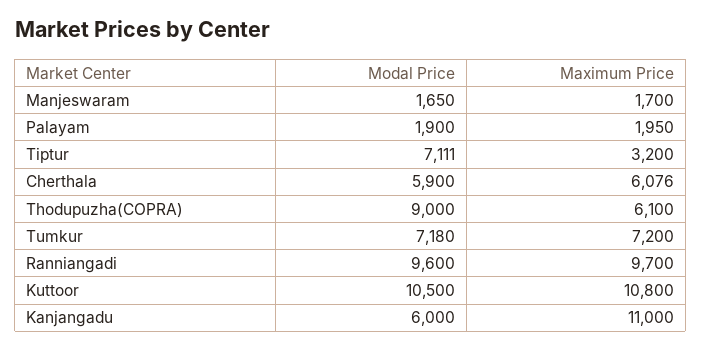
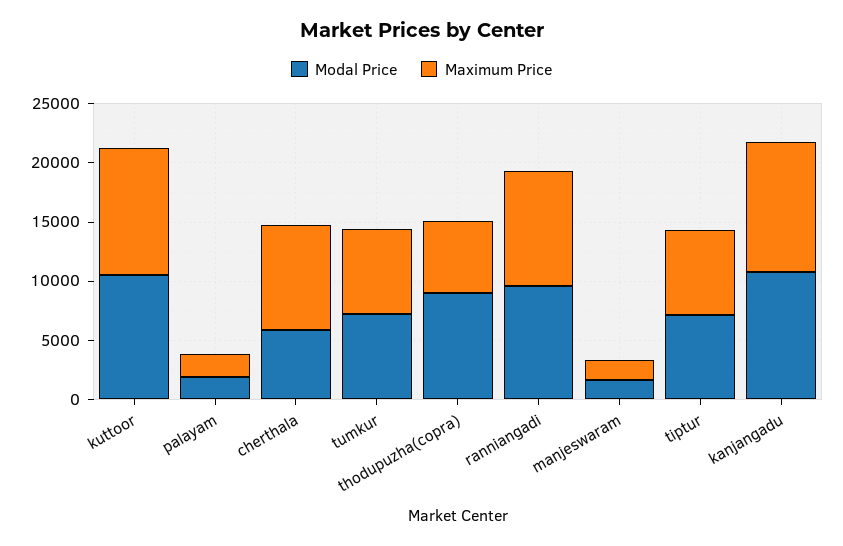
Maximum Price, Tiptur: 3200 -> 7000
Maximum Price, Cherthala: 6076 -> 9000
Modal Price, Kanjangadu: 6000 -> 11000

